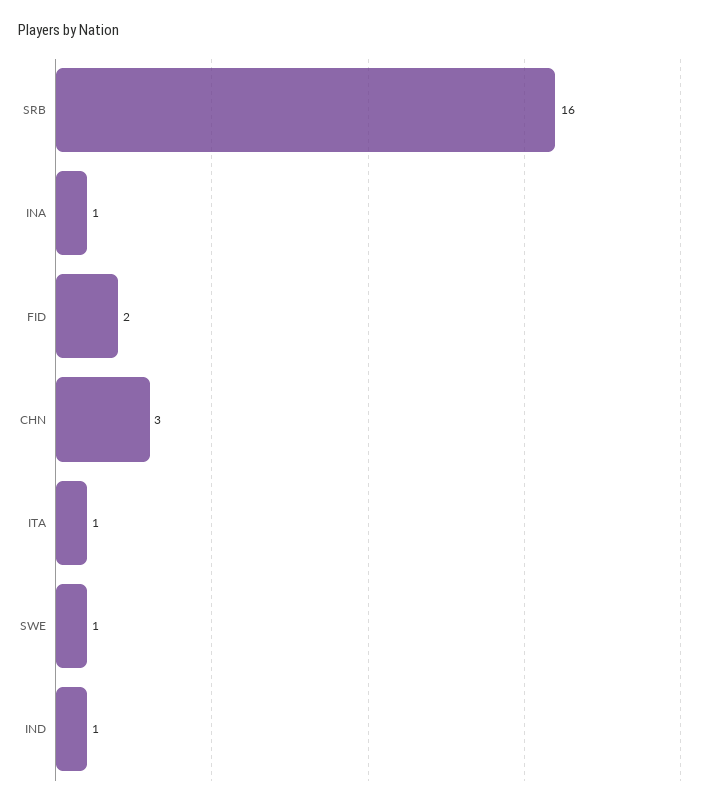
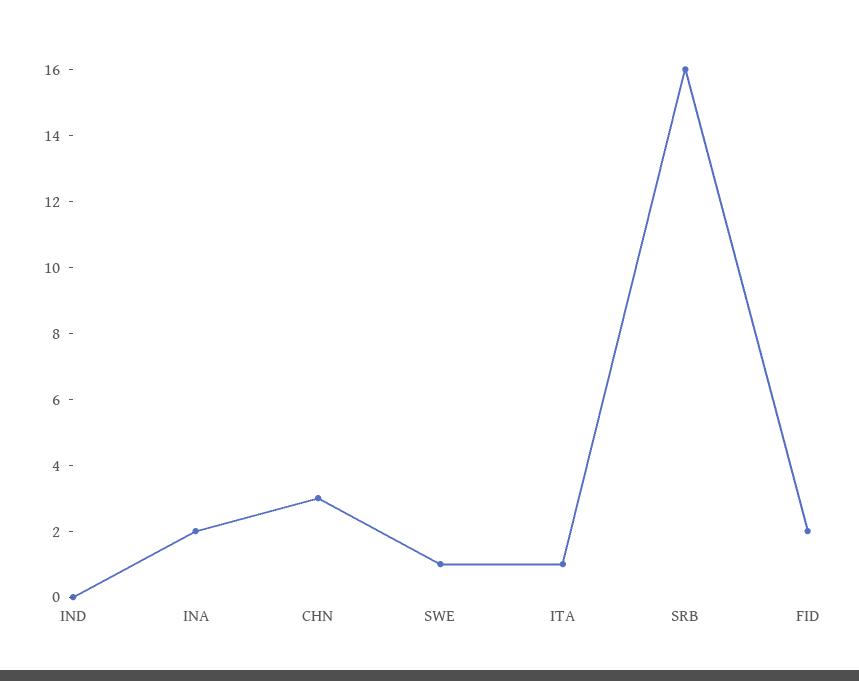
INA: 1 -> 2
IND: 1 -> 0

